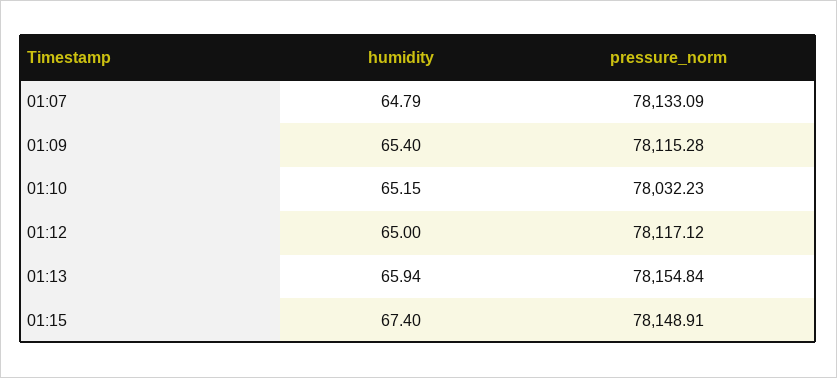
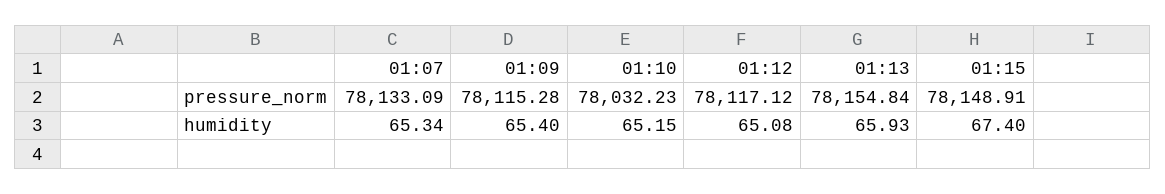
humidity, 01:07: 64.79 -> 65.34
humidity, 01:12: 65 -> 65.08
humidity, 01:13: 65.94 -> 65.93

